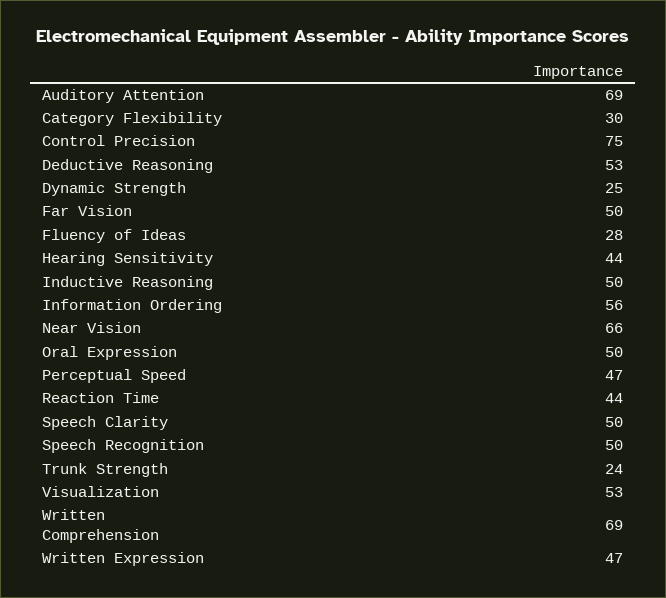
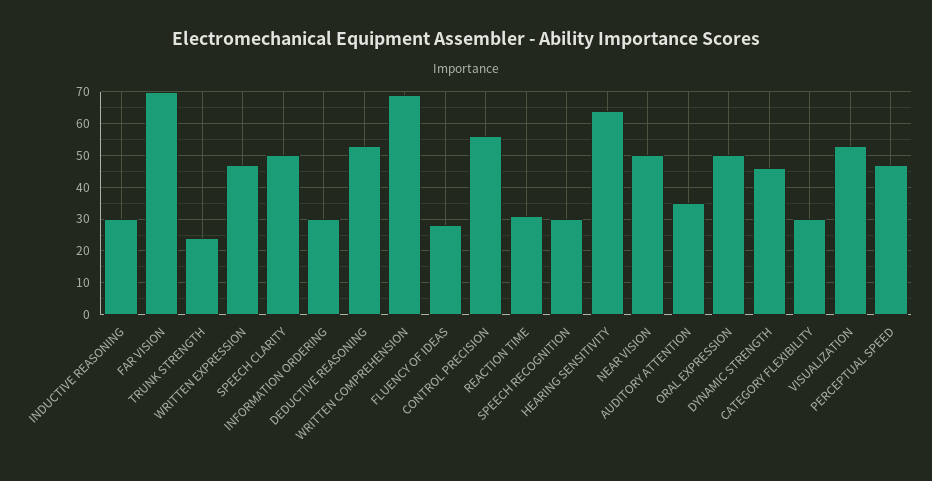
Auditory Attention: 69 -> 35
Control Precision: 75 -> 55
Dynamic Strength: 25 -> 45
Far Vision: 50 -> 70
Hearing Sensitivity: 44 -> 65
Inductive Reasoning: 50 -> 30
Information Ordering: 56 -> 30
Near Vision: 66 -> 50
Reaction Time: 44 -> 30
Speech Recognition: 50 -> 30

